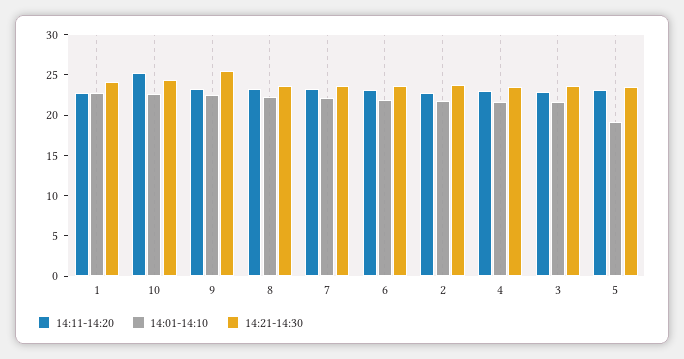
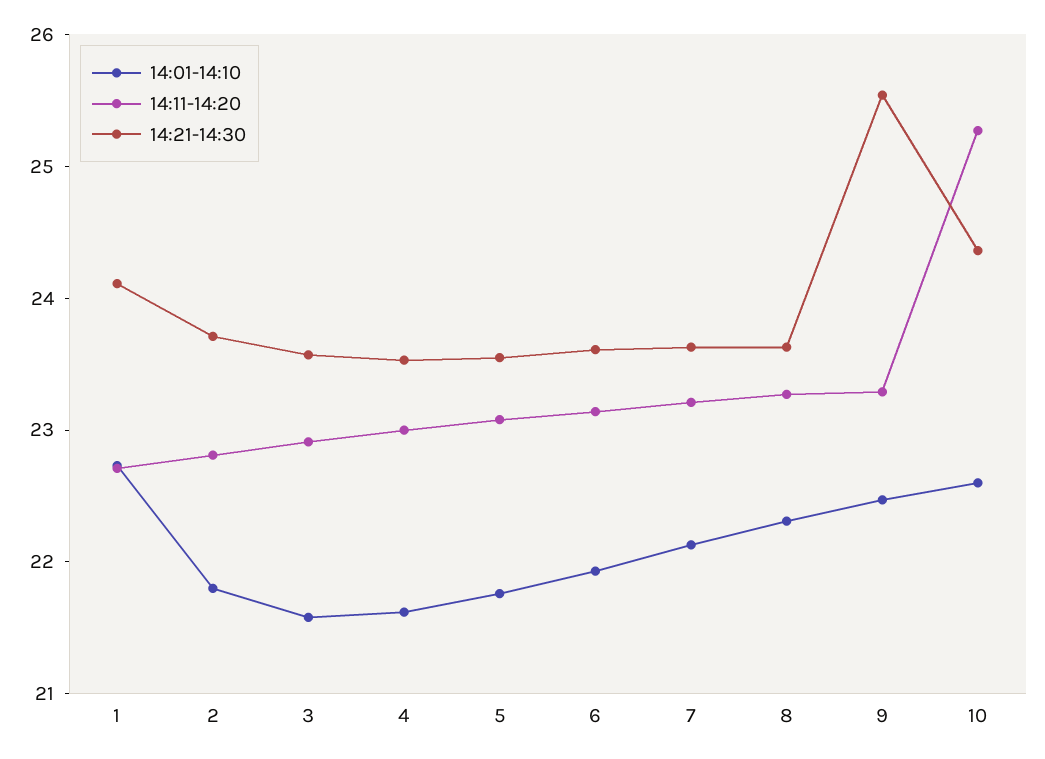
14:01-14:10, 5: 19 -> 21.8

